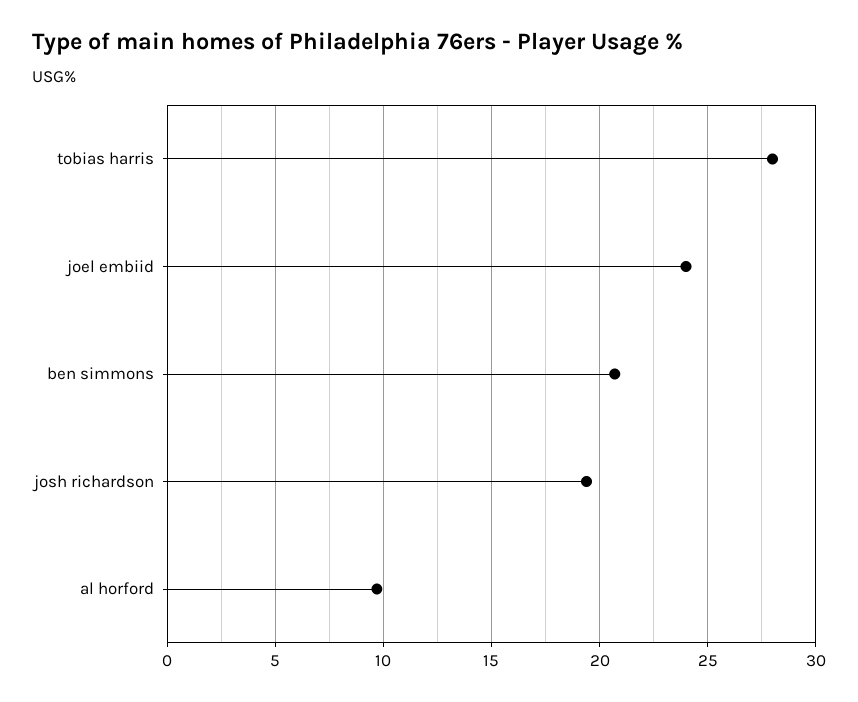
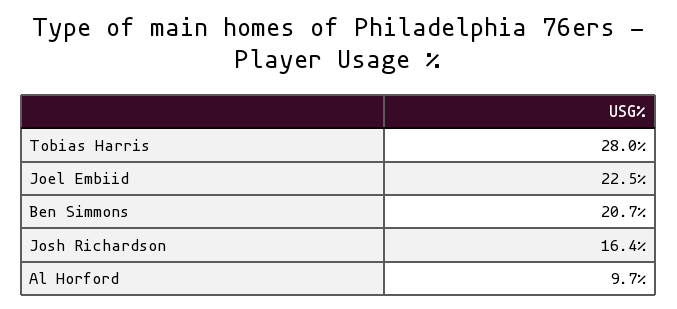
joel embiid: 24 -> 22.5
josh richardson: 19.5 -> 16.4

